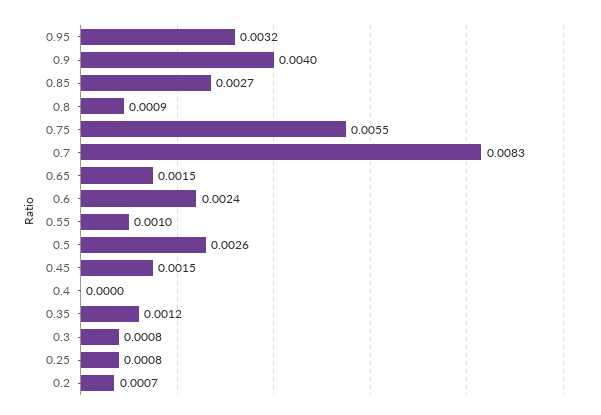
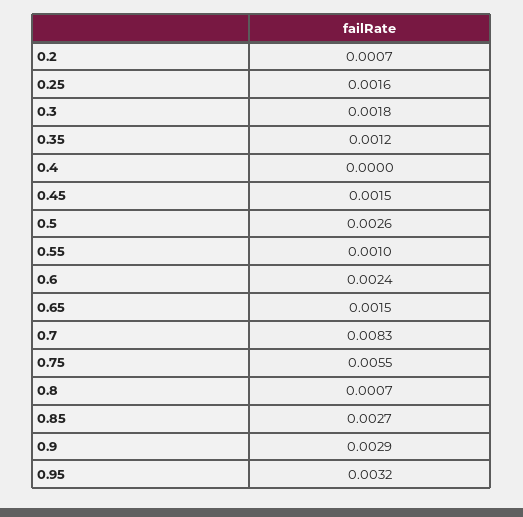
0.9: 0.004 -> 0.0029
0.8: 0.0009 -> 0.0007
0.3: 0.0008 -> 0.0018
0.25: 0.0008 -> 0.0016

